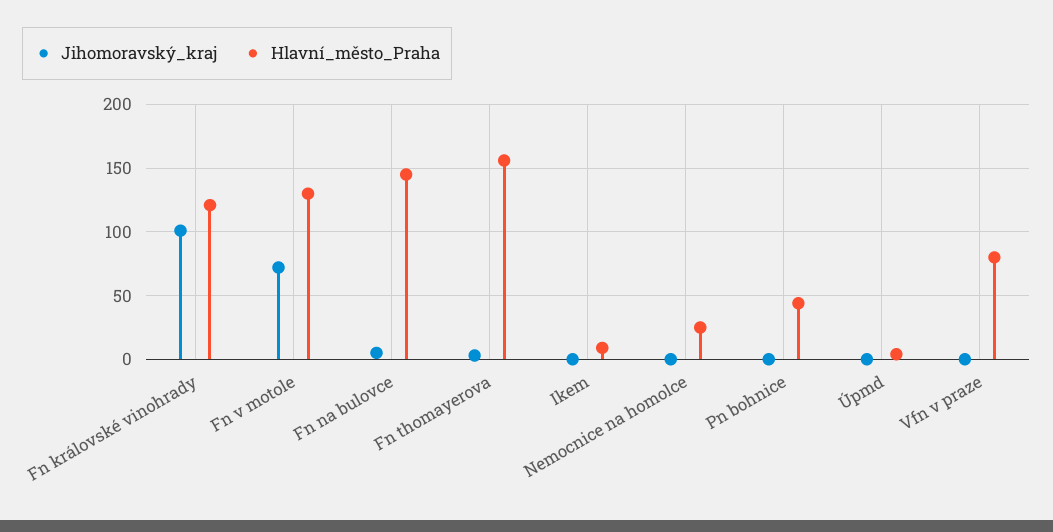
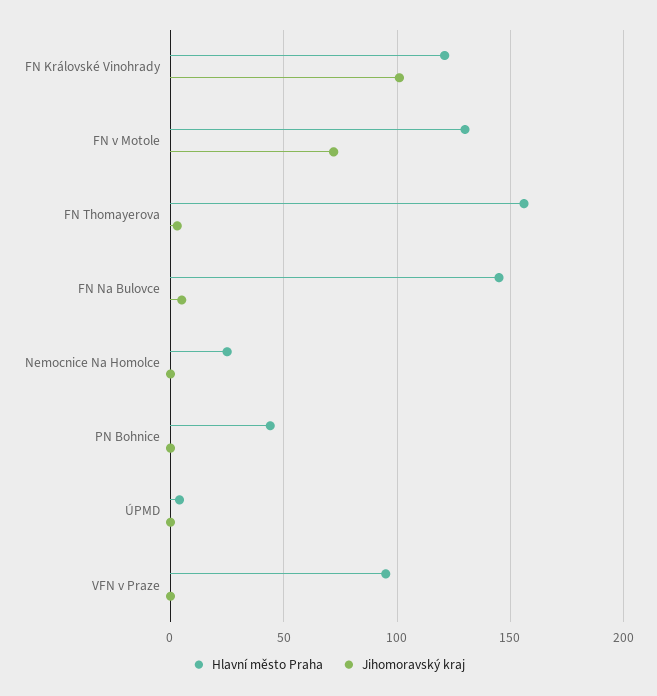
Jihomoravský_kraj, Ikem: 0 -> none
Hlavní_město_Praha, Ikem: 10 -> none
Hlavní_město_Praha, Vfn v praze: 80 -> 95

